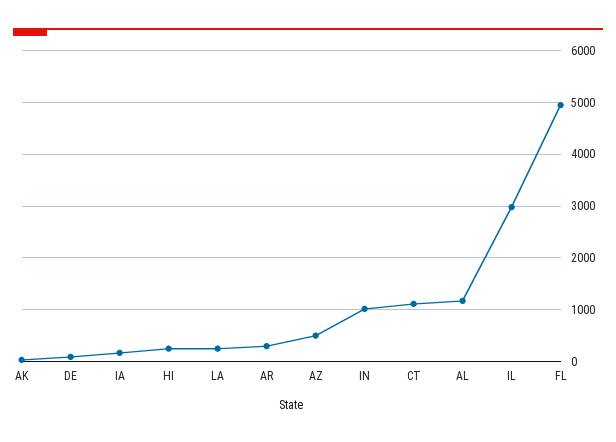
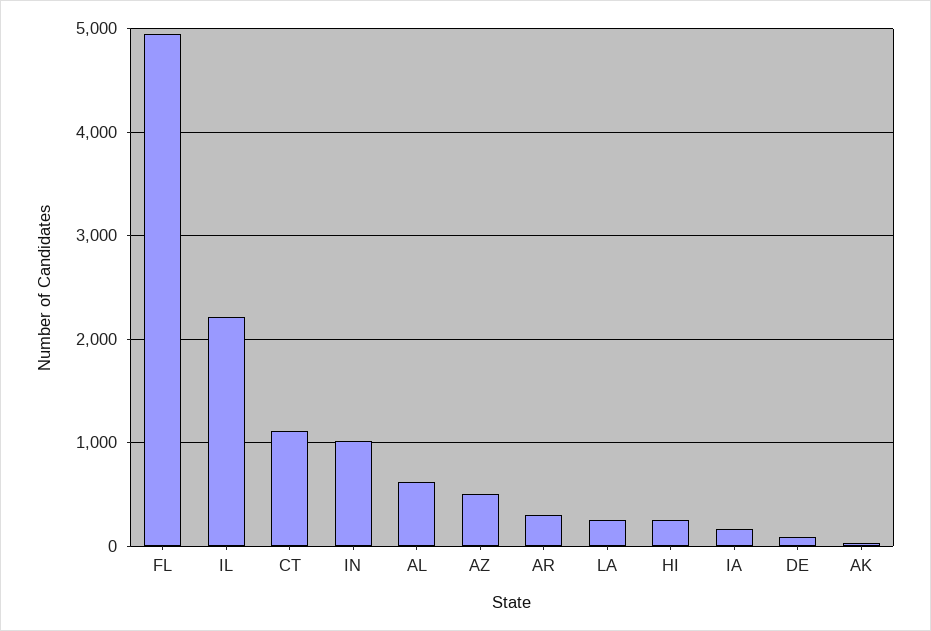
AL: 1200 -> 600
IL: 3000 -> 2200

